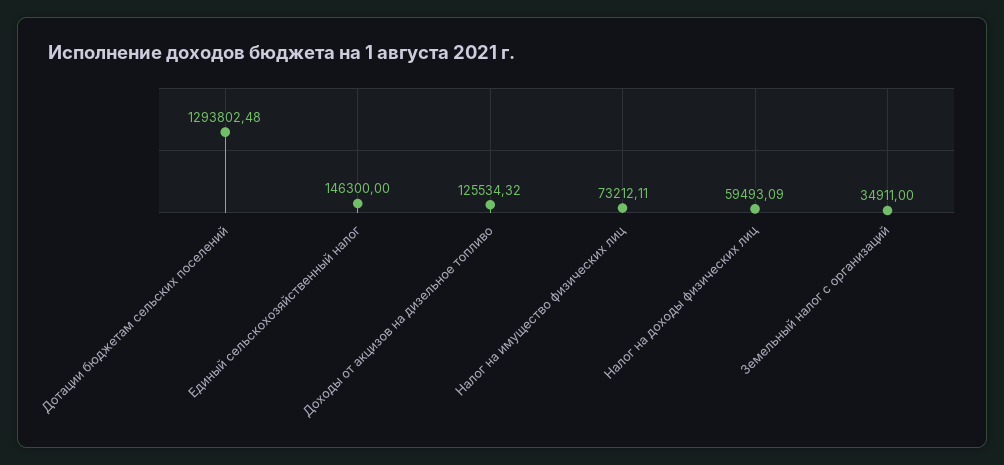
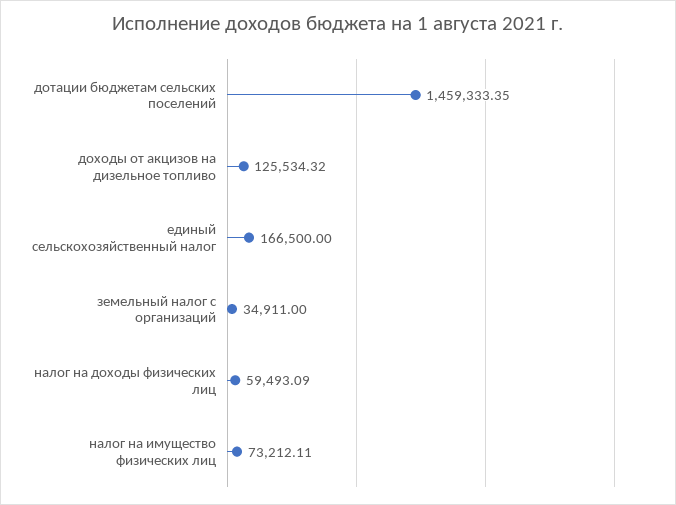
Дотации бюджетам сельских поселений: 1293802.48 -> 1459333.35
Единый сельскохозяйственный налог: 146300 -> 166500

